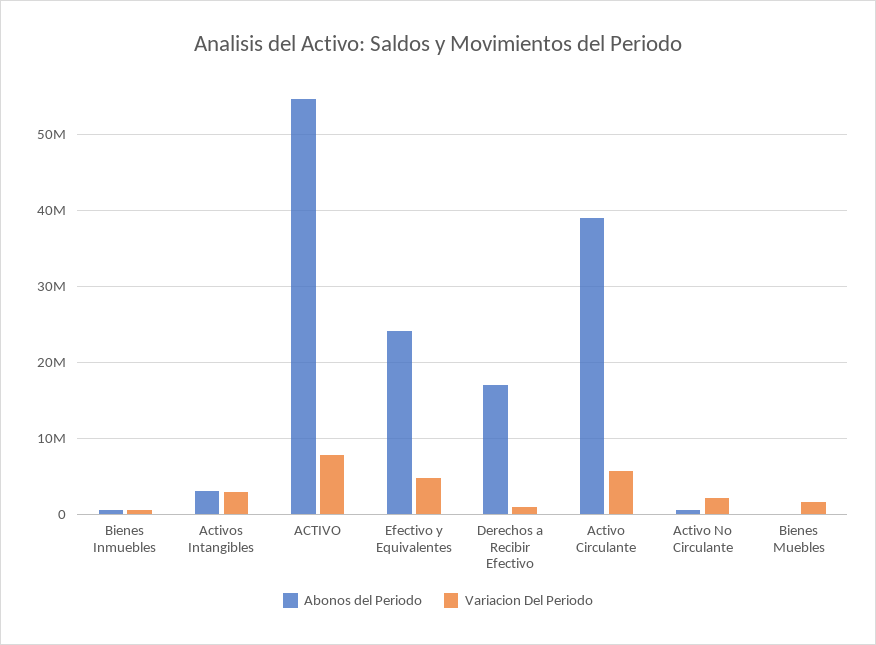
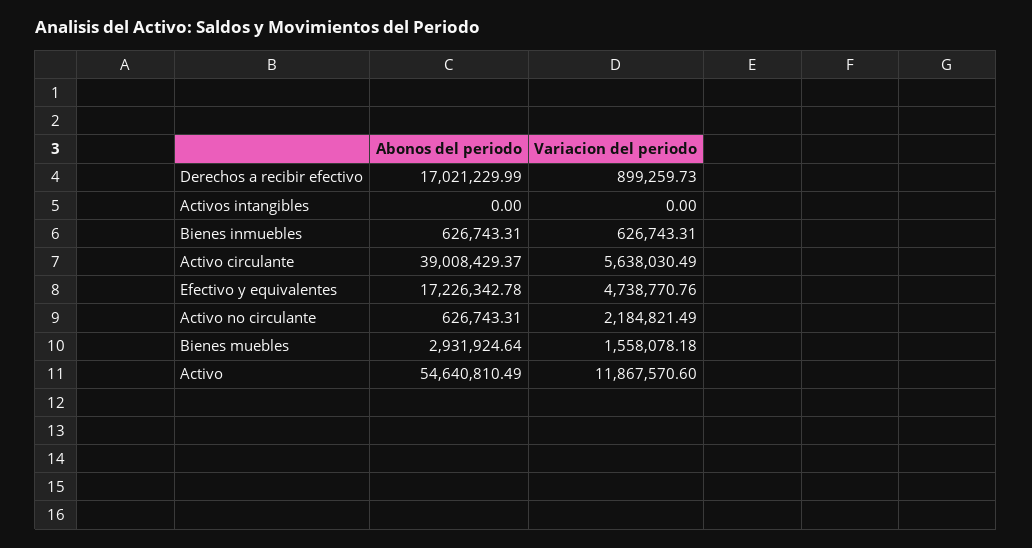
Abonos del Periodo, Activos Intangibles: 3000000 -> 0
Variacion Del Periodo, Activos Intangibles: 3000000 -> 0
Variacion Del Periodo, ACTIVO: 8000000 -> 11867570.6
Abonos del Periodo, Efectivo y Equivalentes: 24000000 -> 17226342.78
Abonos del Periodo, Bienes Muebles: 0 -> 2931924.64

